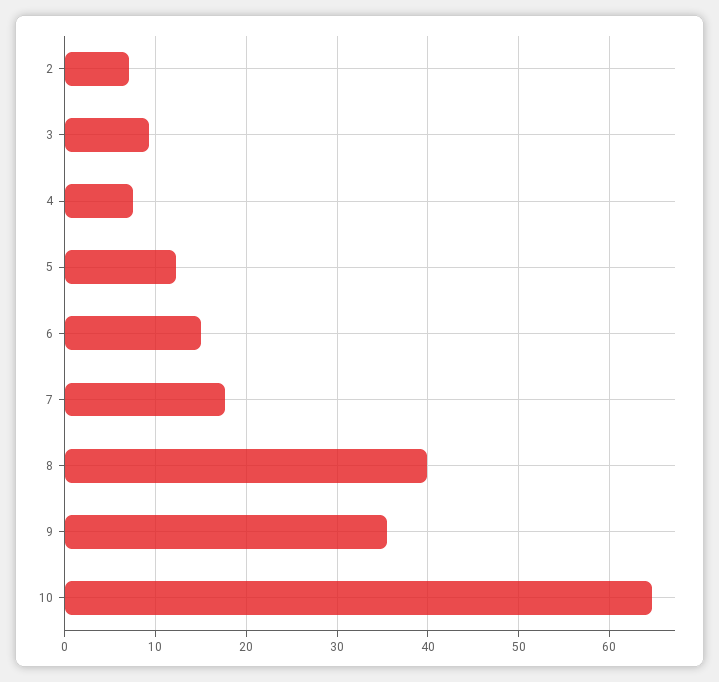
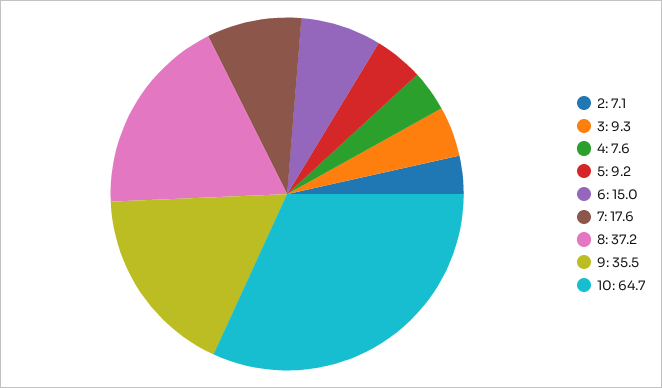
5: 12 -> 9.2
8: 40 -> 37.2

